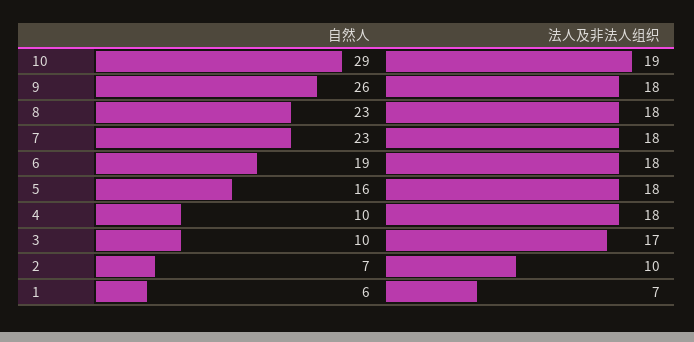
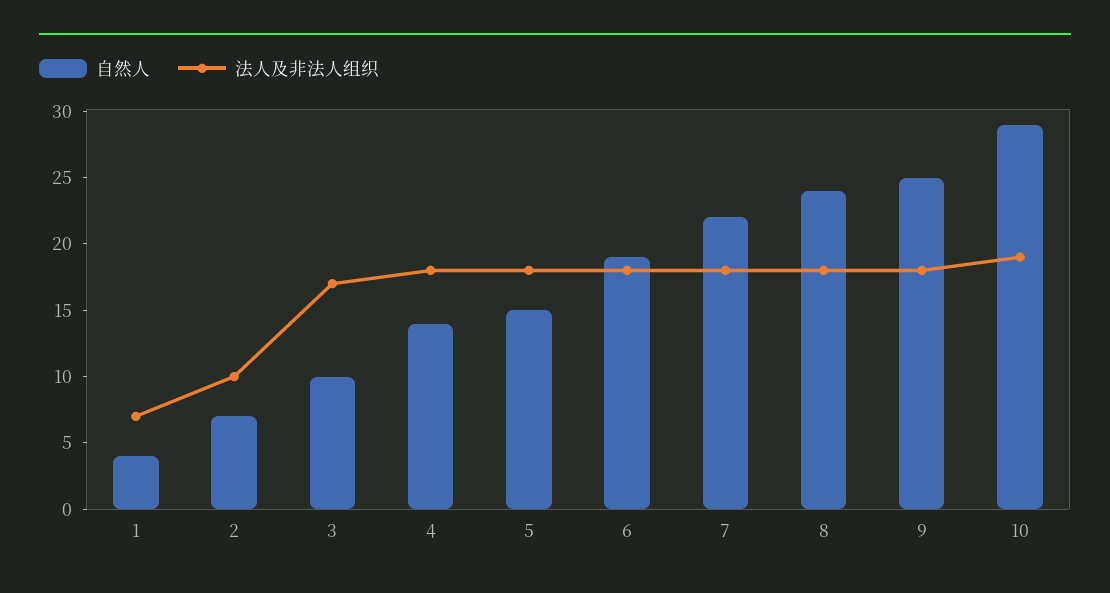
自然人, 9: 26 -> 25
自然人, 8: 23 -> 24
自然人, 7: 23 -> 22
自然人, 5: 16 -> 15
自然人, 4: 10 -> 14
自然人, 1: 6 -> 4

